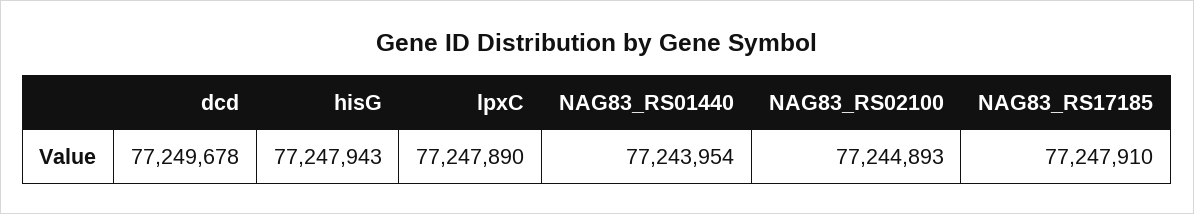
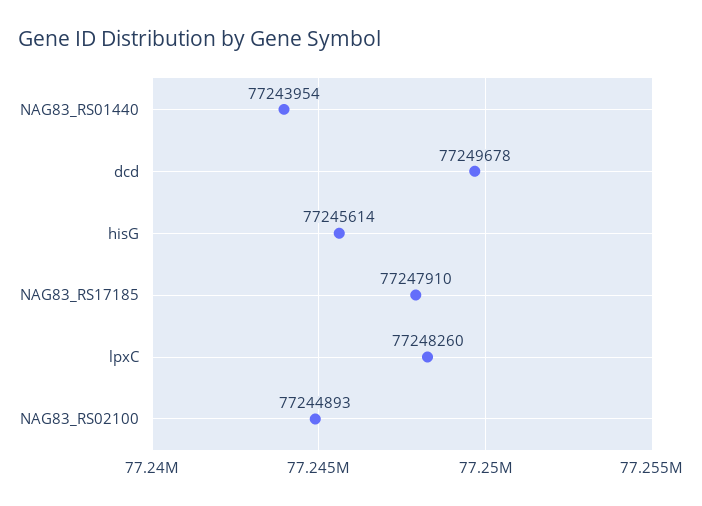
hisG: 77247943 -> 77245614
lpxC: 77247890 -> 77248260

